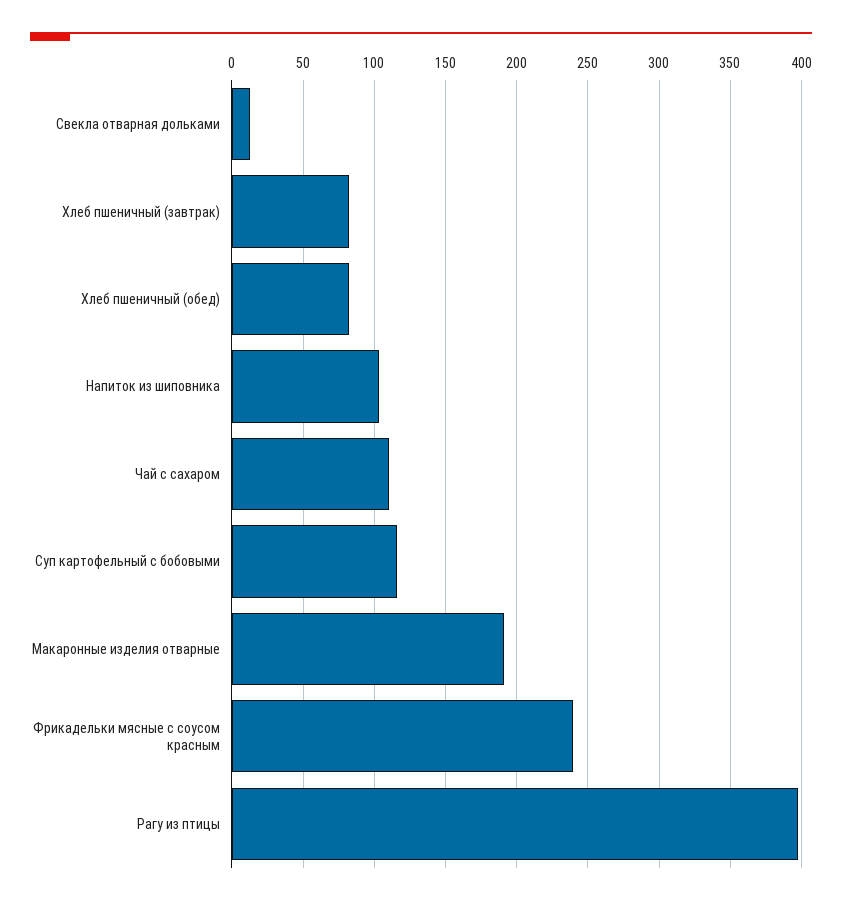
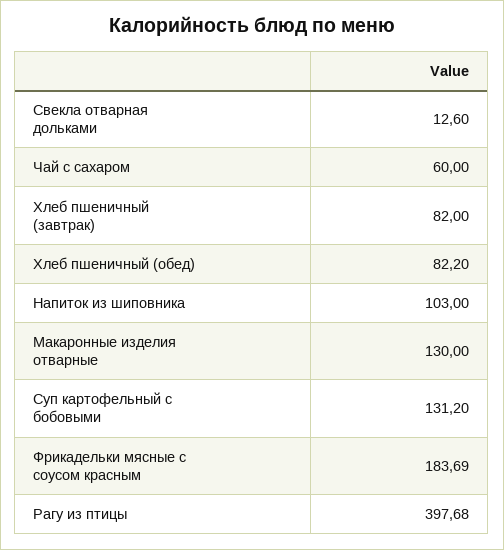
Чай с сахаром: 110 -> 60
Суп картофельный с бобовыми: 115 -> 131.2
Макаронные изделия отварные: 190 -> 130
Фрикадельки мясные с соусом красным: 240 -> 183.69

